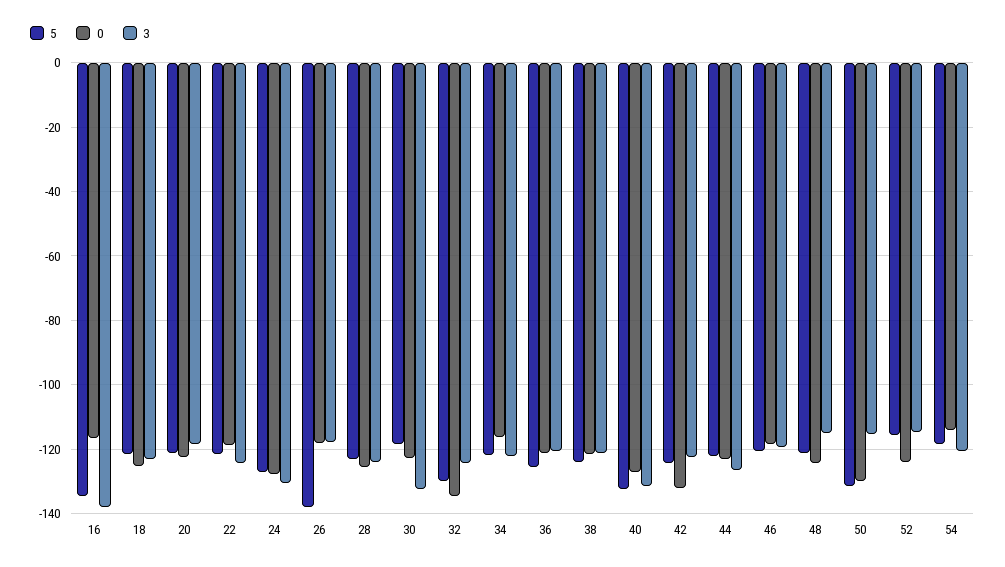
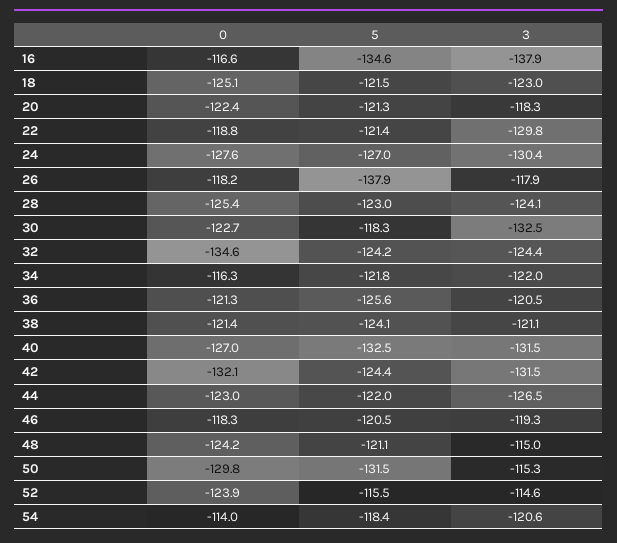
3, 22: -124 -> -129.8
5, 32: -130 -> -124.2
3, 42: -122 -> -131.5

